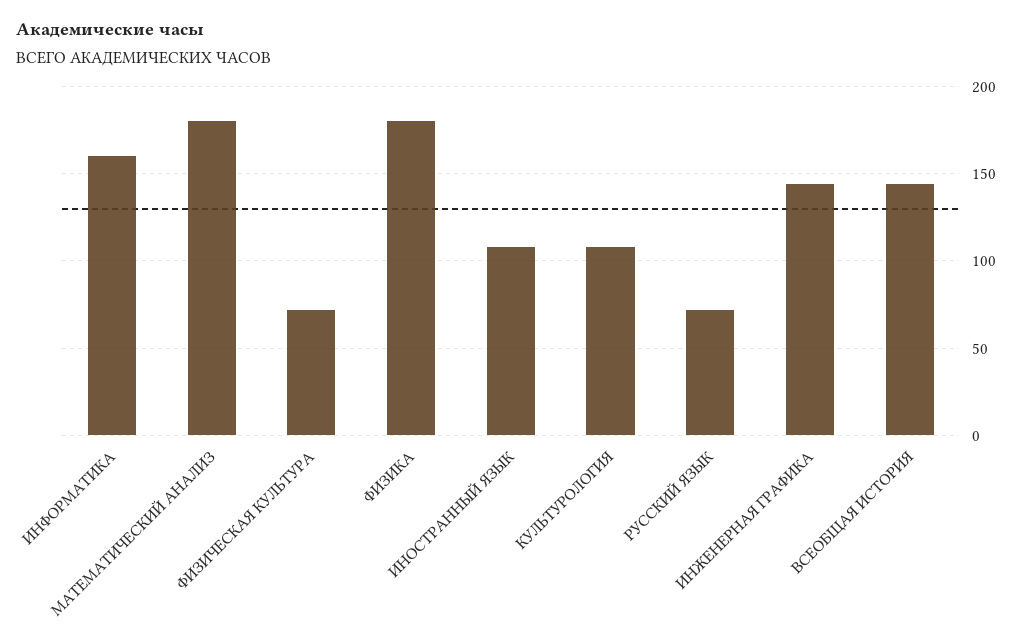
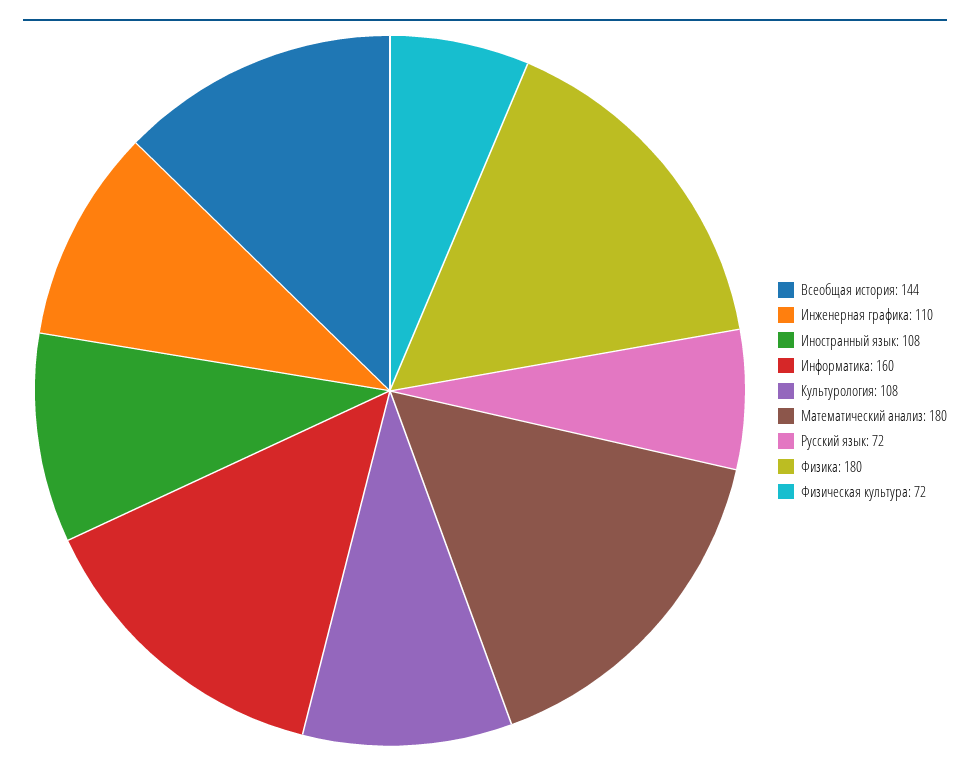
ИНЖЕНЕРНАЯ ГРАФИКА: 145 -> 110

